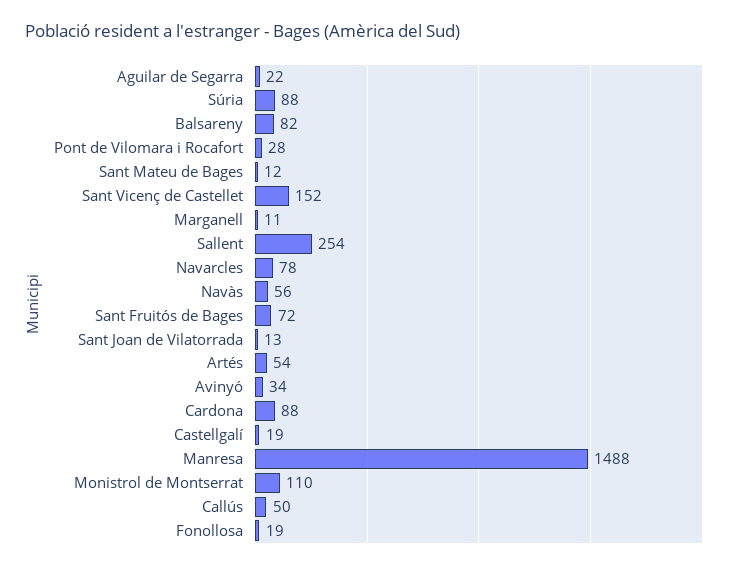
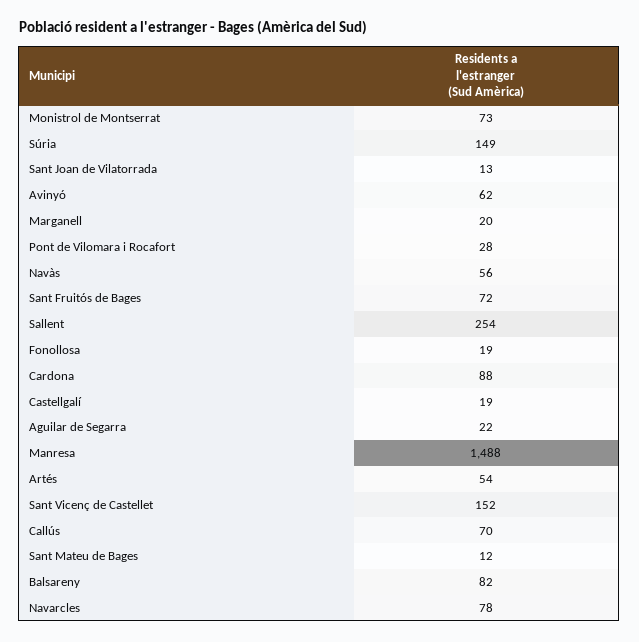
Súria: 88 -> 149
Marganell: 11 -> 20
Avinyó: 34 -> 62
Monistrol de Montserrat: 110 -> 73
Callús: 50 -> 70

